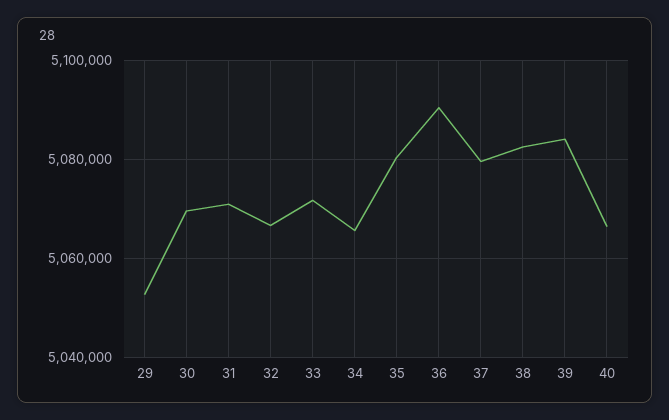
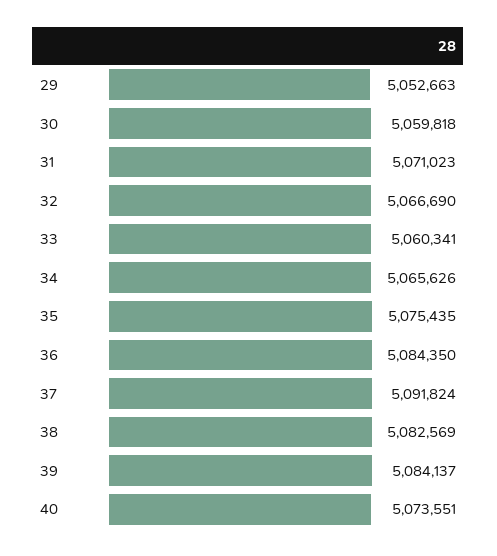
30: 5070000 -> 5059818
33: 5072000 -> 5060341
35: 5080000 -> 5075435
36: 5090000 -> 5084350
37: 5080000 -> 5091824
40: 5066000 -> 5073551

